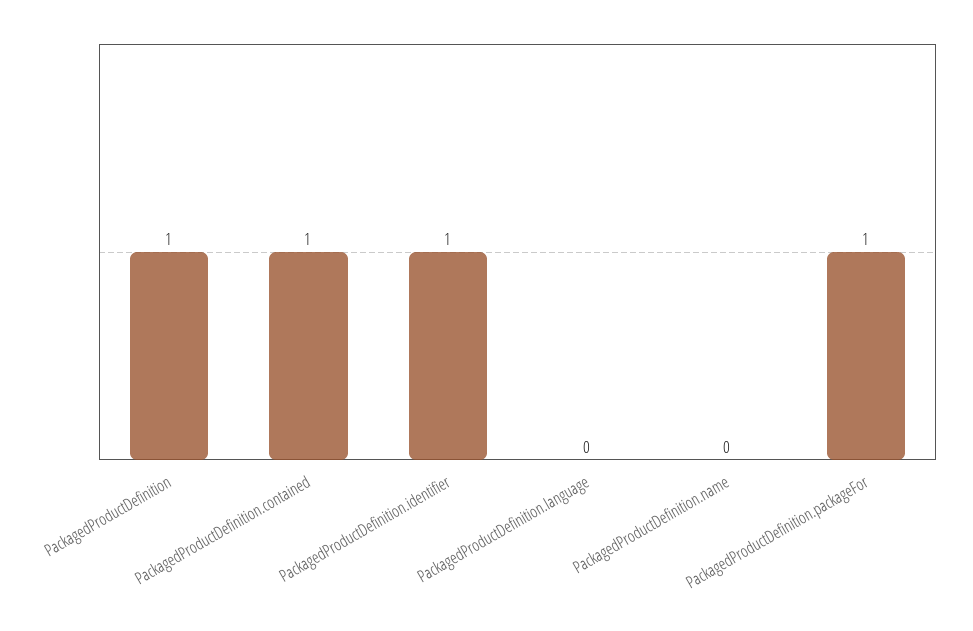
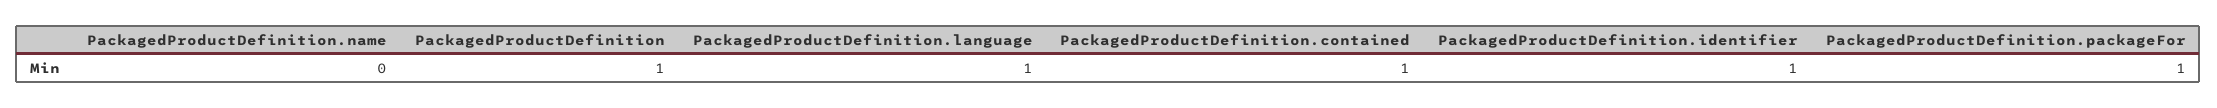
PackagedProductDefinition.language: 0 -> 1

